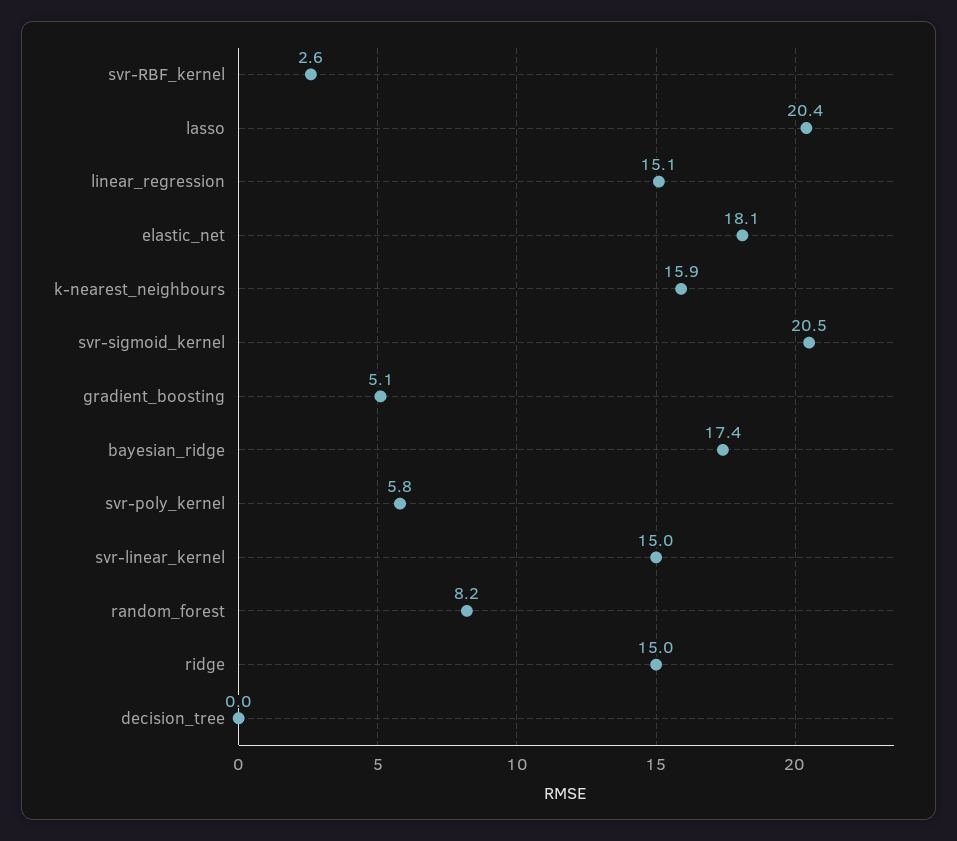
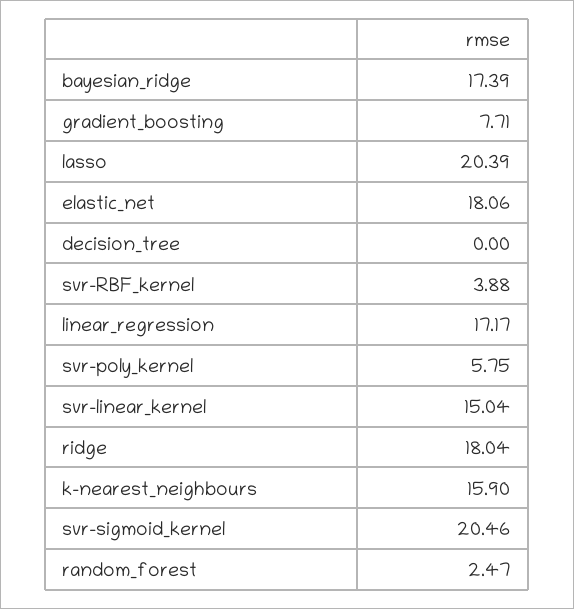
svr-RBF_kernel: 2.6 -> 3.88
linear_regression: 15.1 -> 17.17
gradient_boosting: 5.1 -> 7.71
random_forest: 8.2 -> 2.47
ridge: 15 -> 18.04

